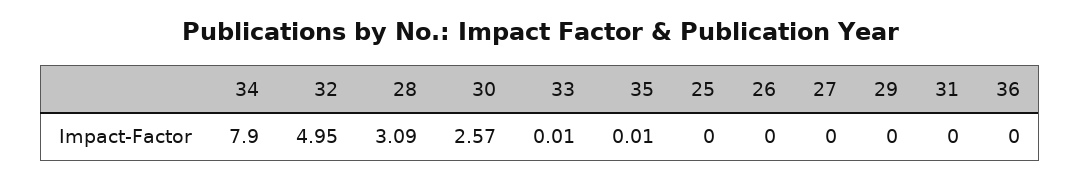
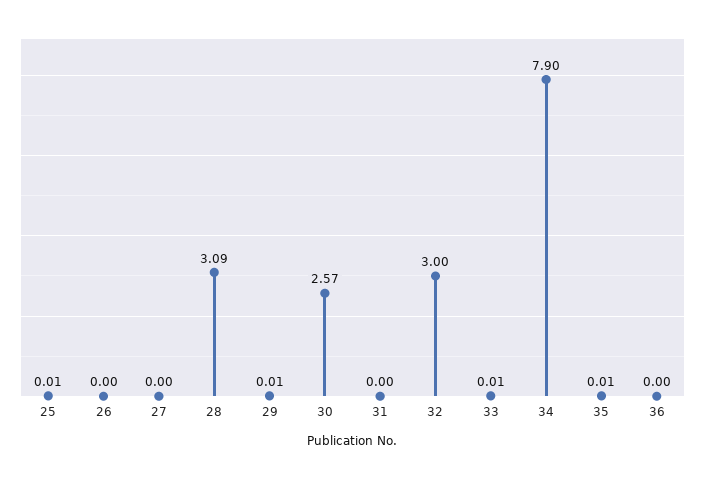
32: 4.95 -> 3
25: 0 -> 0.01
29: 0 -> 0.01

